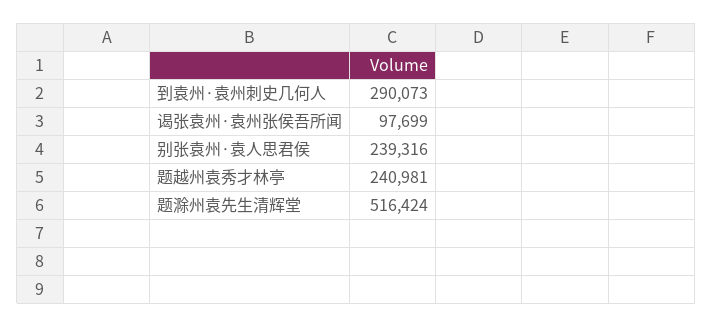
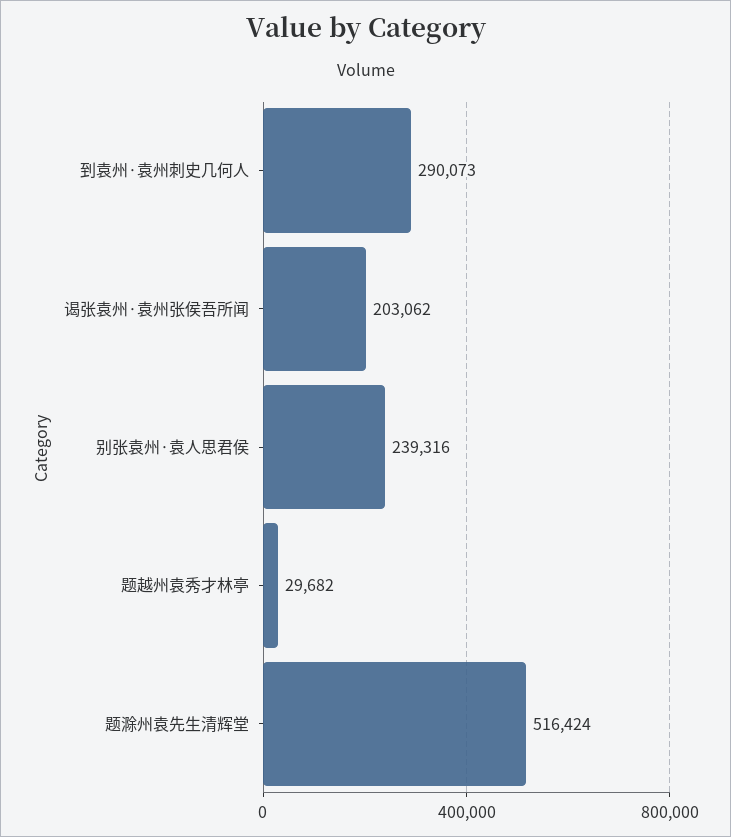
谒张袁州·袁州张侯吾所闻: 97699 -> 203062
题越州袁秀才林亭: 240981 -> 29682

